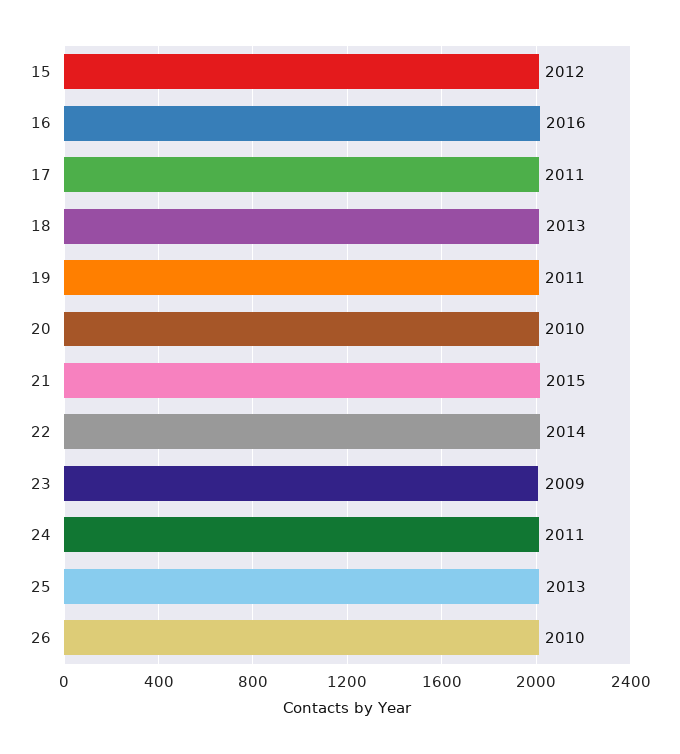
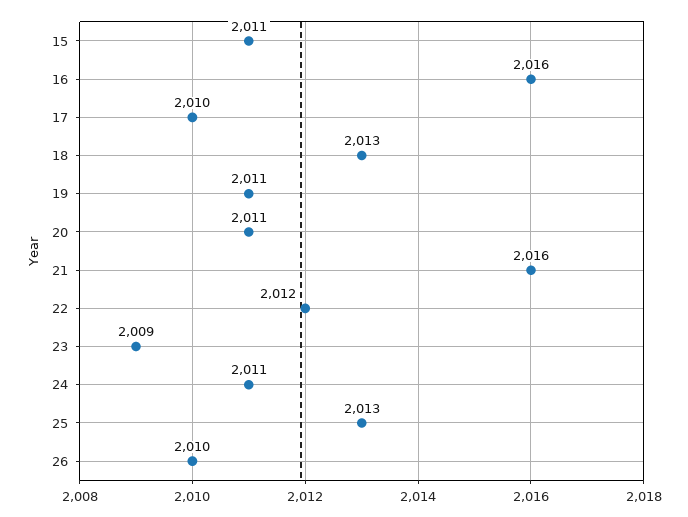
15: 2012 -> 2011
17: 2011 -> 2010
20: 2010 -> 2011
21: 2015 -> 2016
22: 2014 -> 2012

